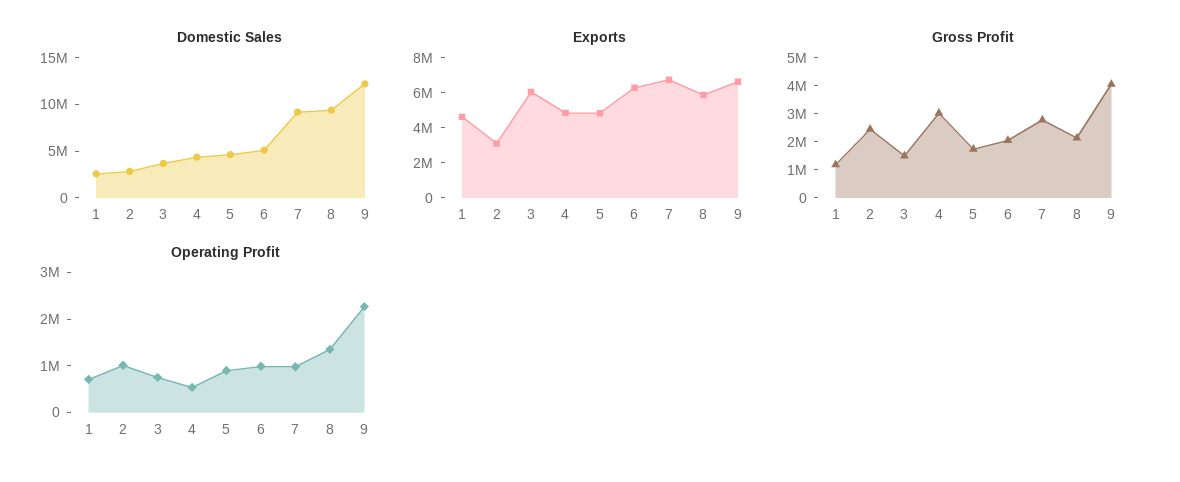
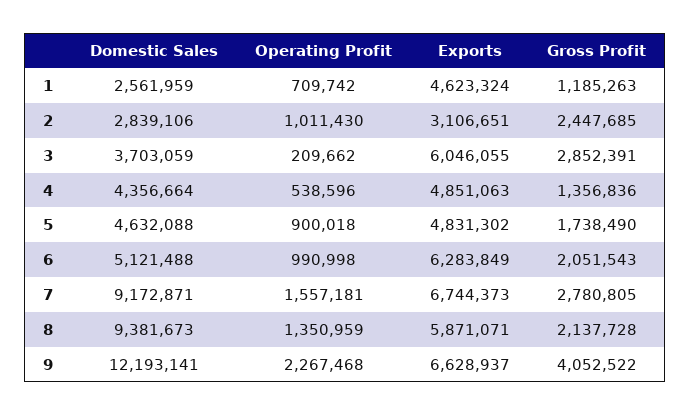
Gross Profit, 3: 1500000 -> 2852391
Gross Profit, 4: 3000000 -> 1356836
Operating Profit, 3: 800000 -> 209662
Operating Profit, 7: 1000000 -> 1557181

